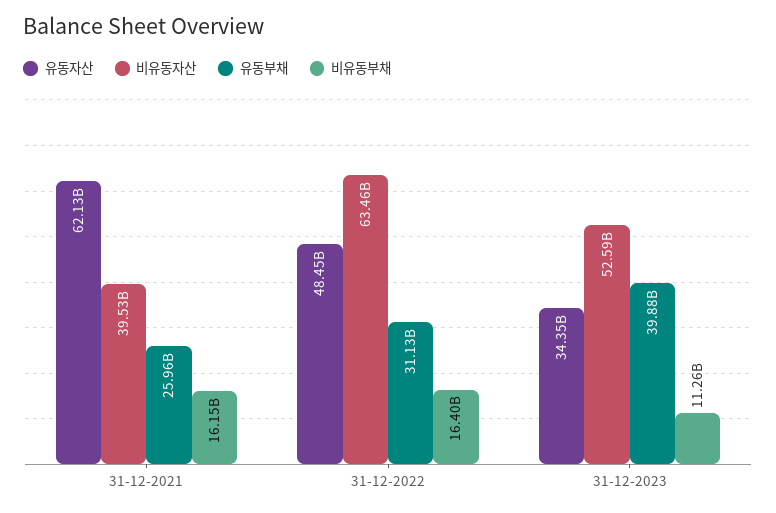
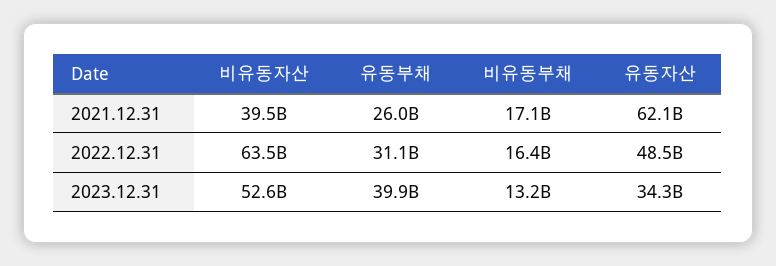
비유동부채, 31-12-2021: 16150000000 -> 17100000000
비유동부채, 31-12-2023: 11260000000 -> 13200000000

